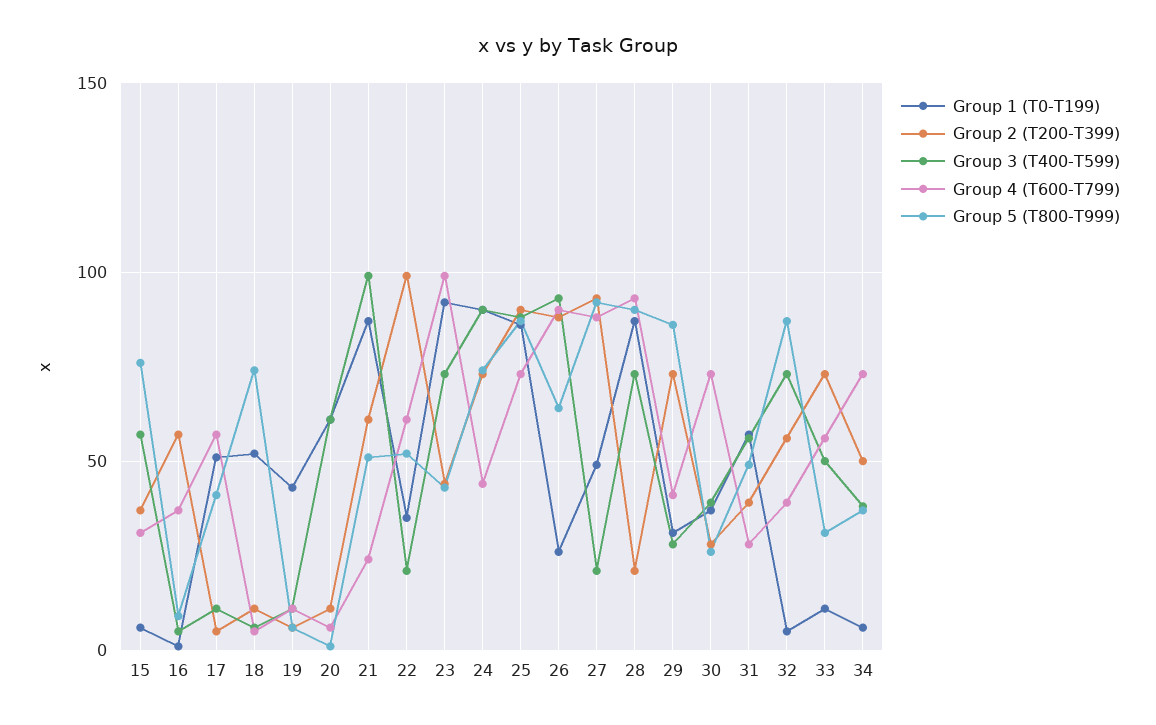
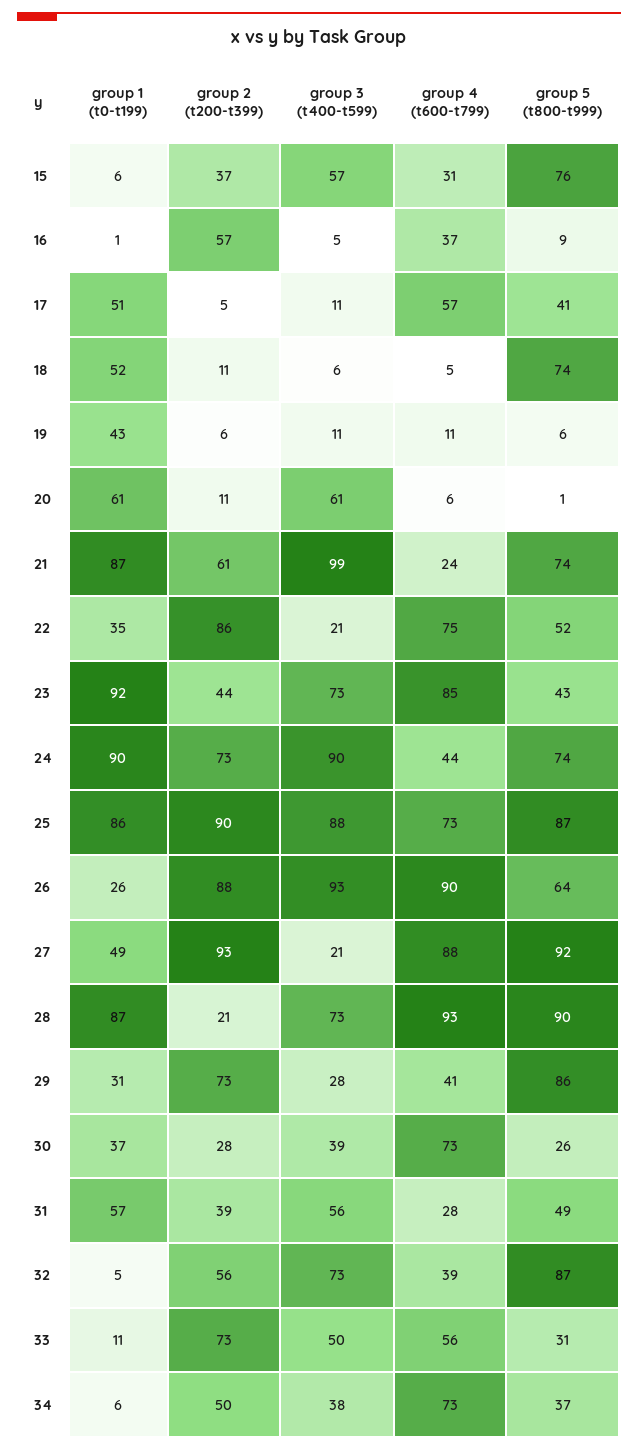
Group 5 (T800-T999), 21: 50 -> 74
Group 2 (T200-T399), 22: 100 -> 86
Group 4 (T600-T799), 22: 60 -> 75
Group 4 (T600-T799), 23: 100 -> 85

